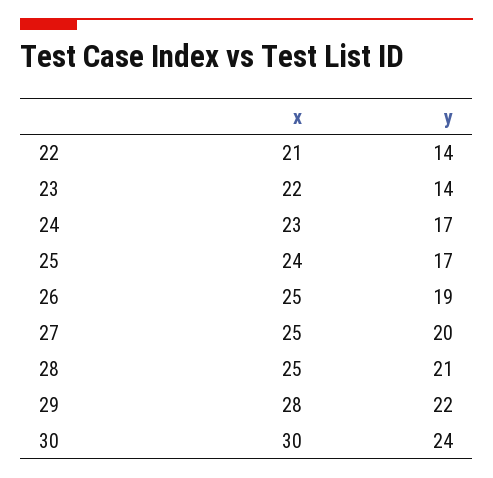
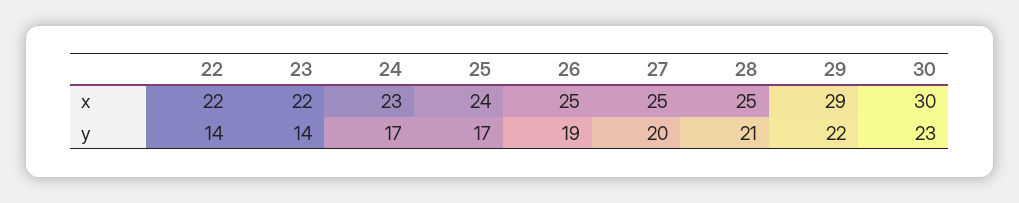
x, 22: 21 -> 22
x, 29: 28 -> 29
y, 30: 24 -> 23

